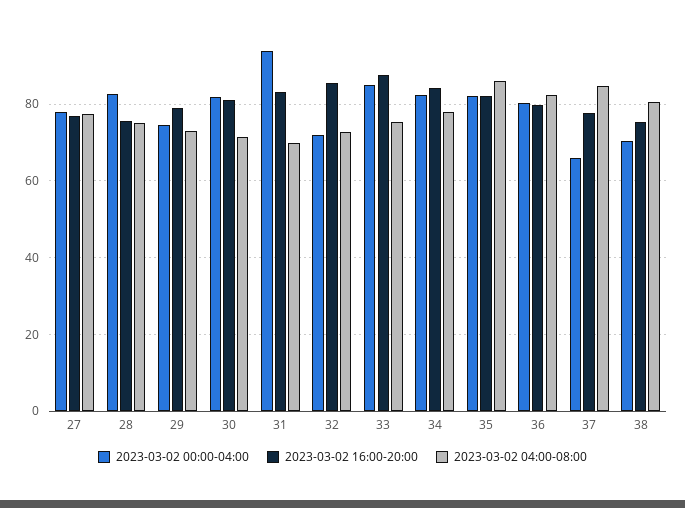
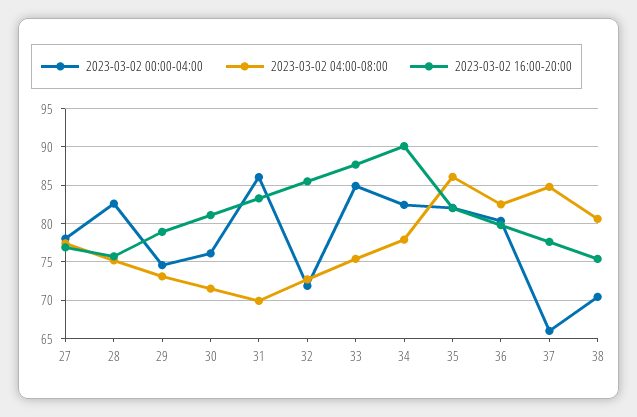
2023-03-02 00:00-04:00, 30: 82 -> 76
2023-03-02 00:00-04:00, 31: 94 -> 86
2023-03-02 16:00-20:00, 34: 84 -> 90

